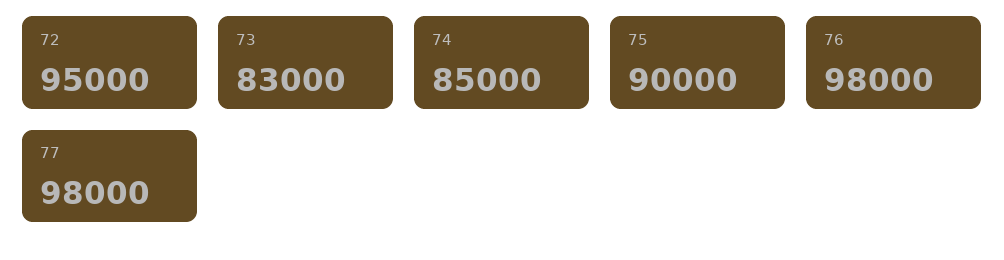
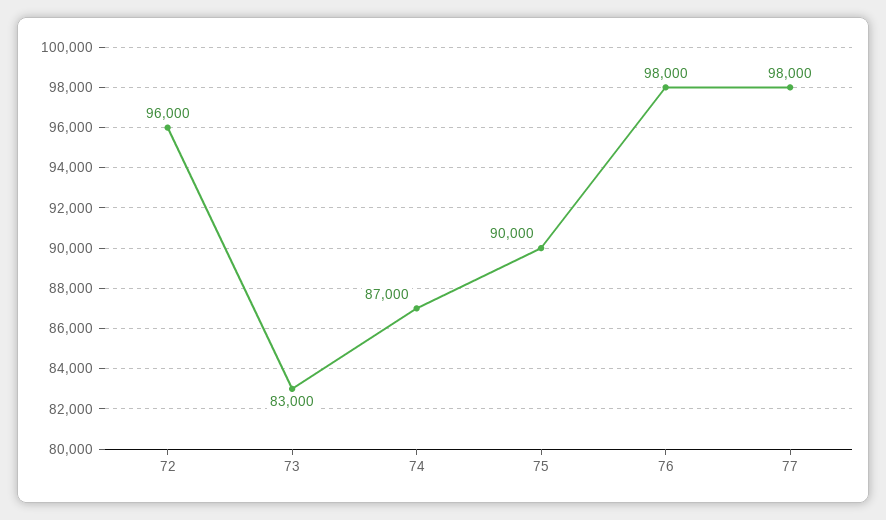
72: 95000 -> 96000
74: 85000 -> 87000

